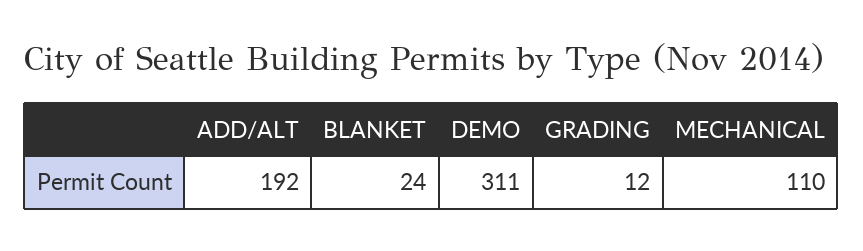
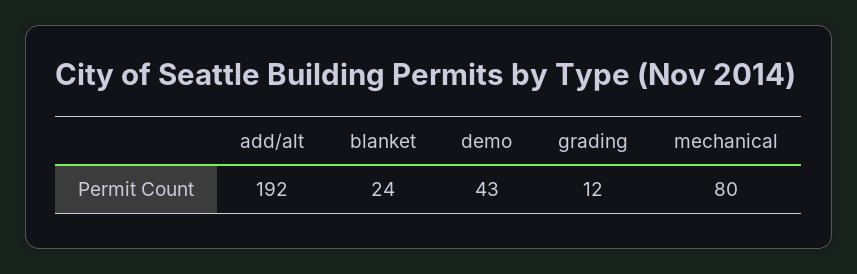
DEMO: 311 -> 43
MECHANICAL: 110 -> 80

